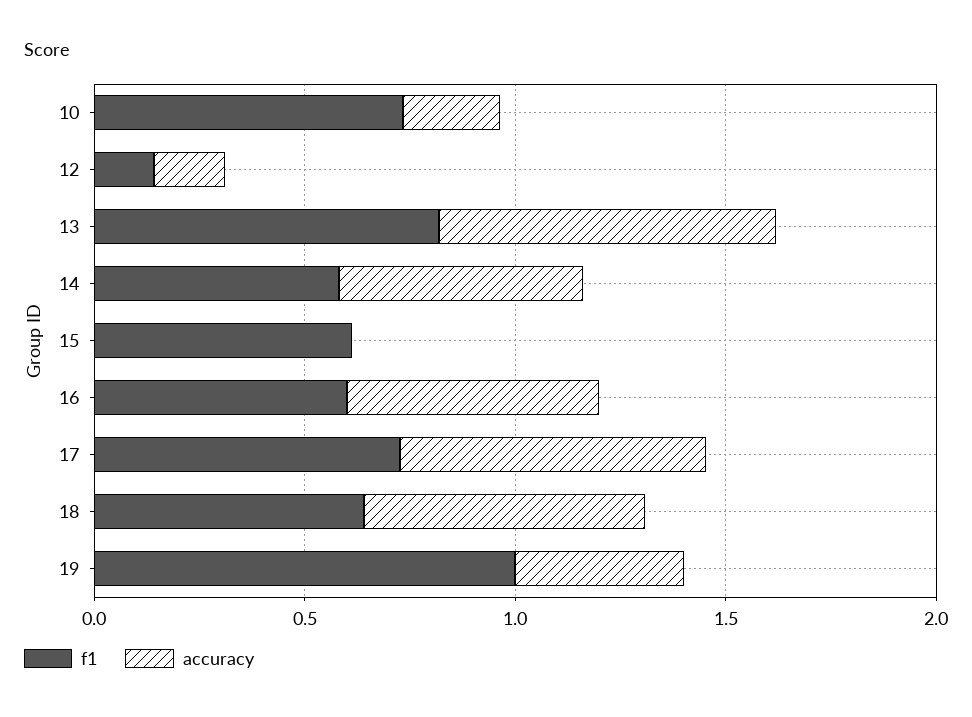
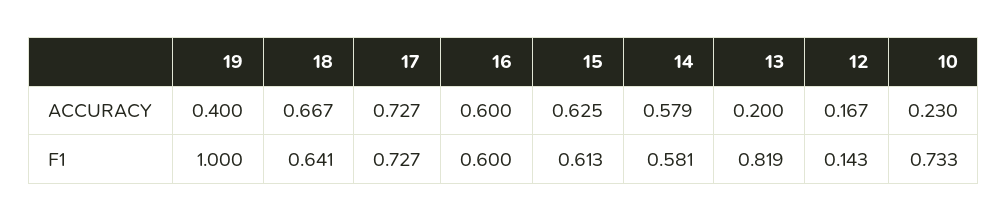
accuracy, 13: 0.8 -> 0.2
accuracy, 15: 0 -> 0.625

